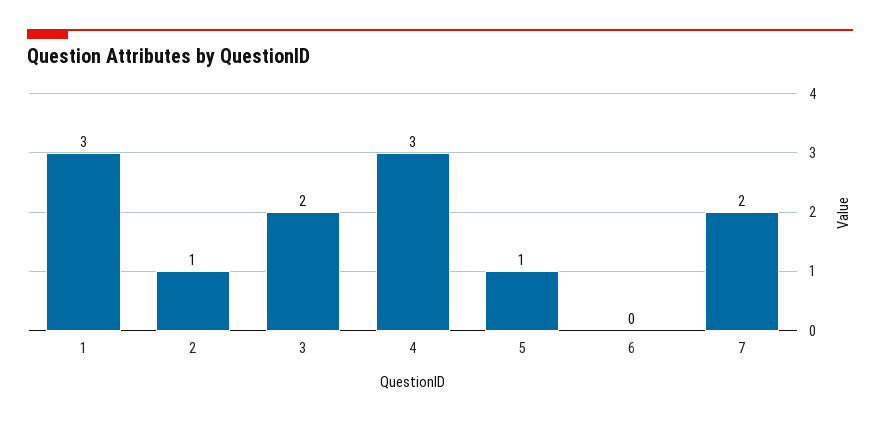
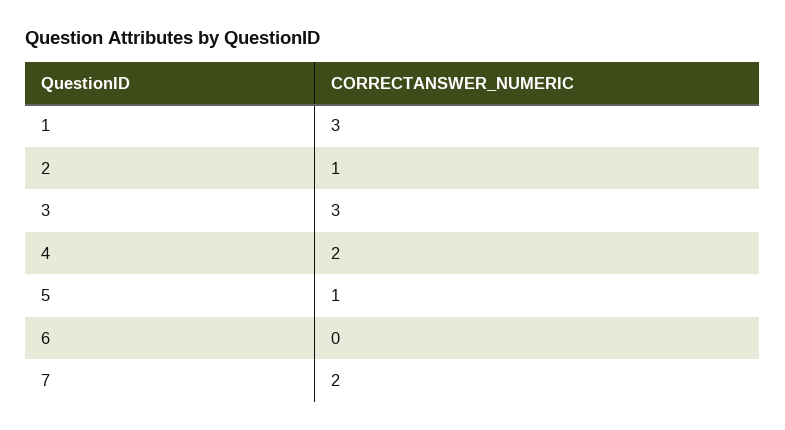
3: 2 -> 3
4: 3 -> 2

